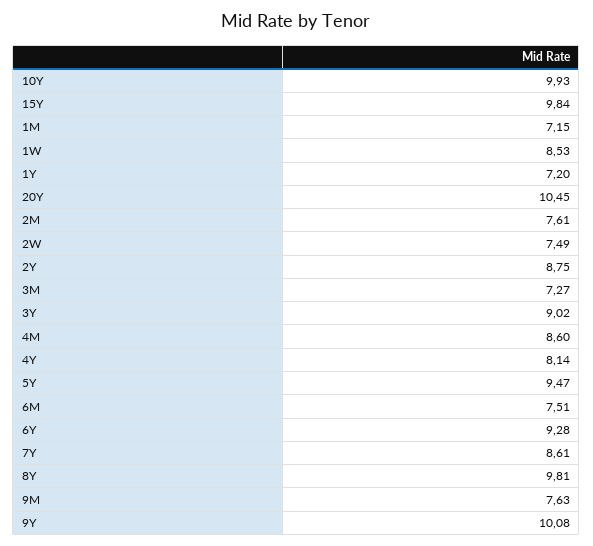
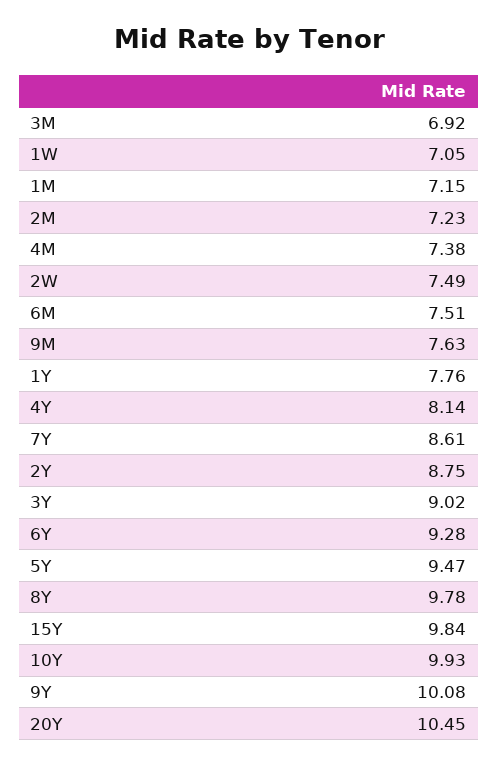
1W: 8.53 -> 7.05
1Y: 7.2 -> 7.76
2M: 7.61 -> 7.23
3M: 7.27 -> 6.92
4M: 8.6 -> 7.38
8Y: 9.81 -> 9.78

